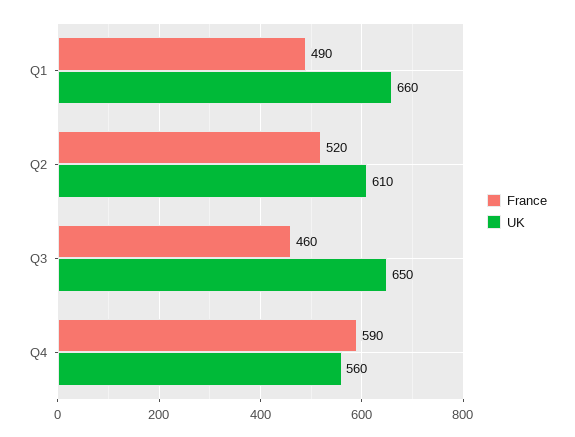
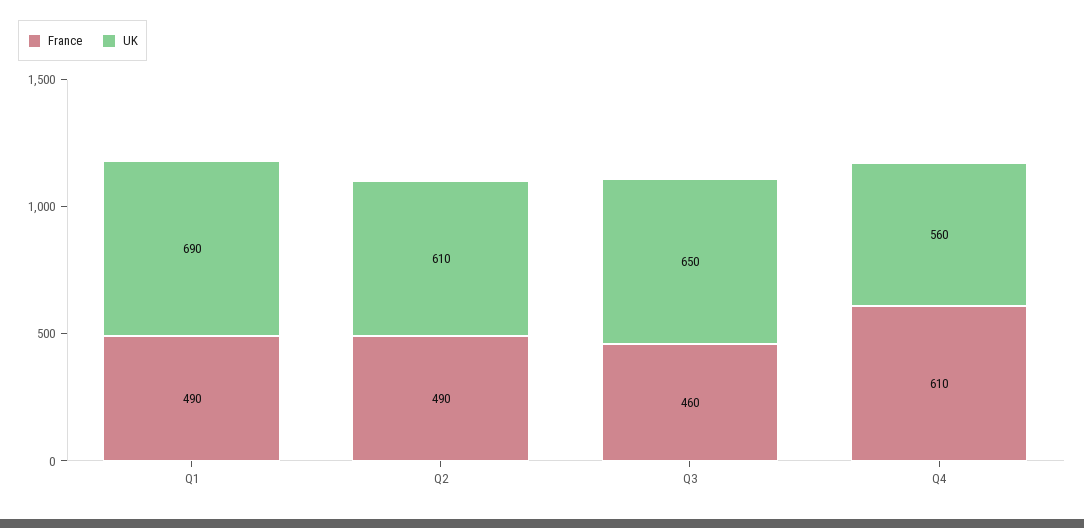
UK, Q1: 660 -> 690
France, Q2: 520 -> 490
France, Q4: 590 -> 610

